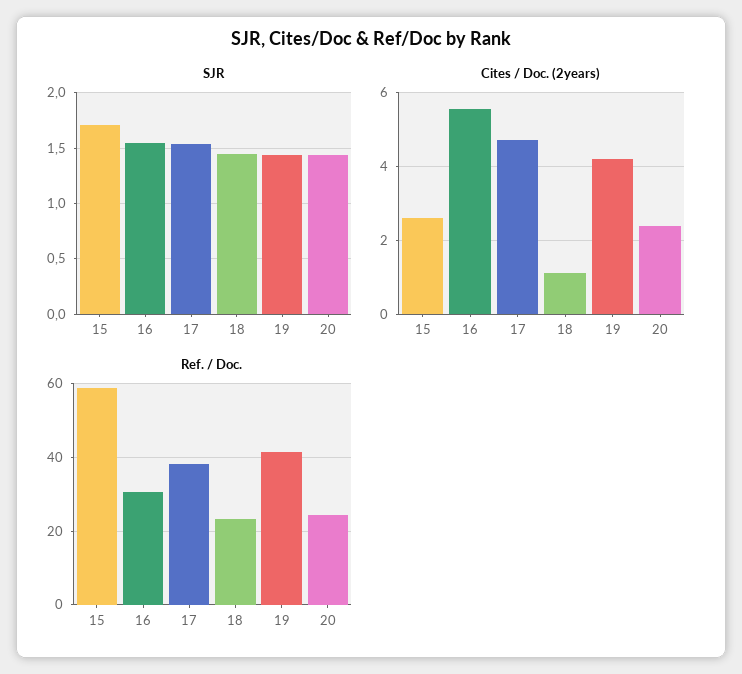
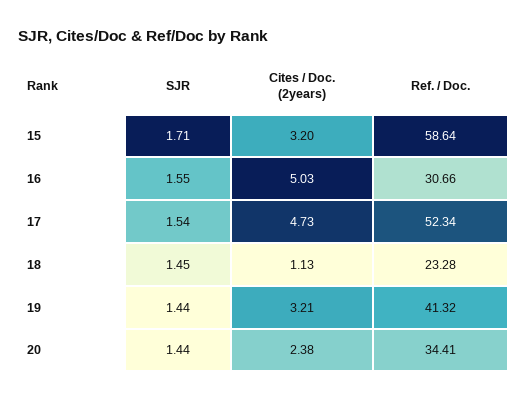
Cites / Doc. (2years), 15: 2.6 -> 3.2
Cites / Doc. (2years), 16: 5.6 -> 5.03
Cites / Doc. (2years), 19: 4.2 -> 3.21
Ref. / Doc., 17: 38 -> 52.34
Ref. / Doc., 20: 24 -> 34.41

